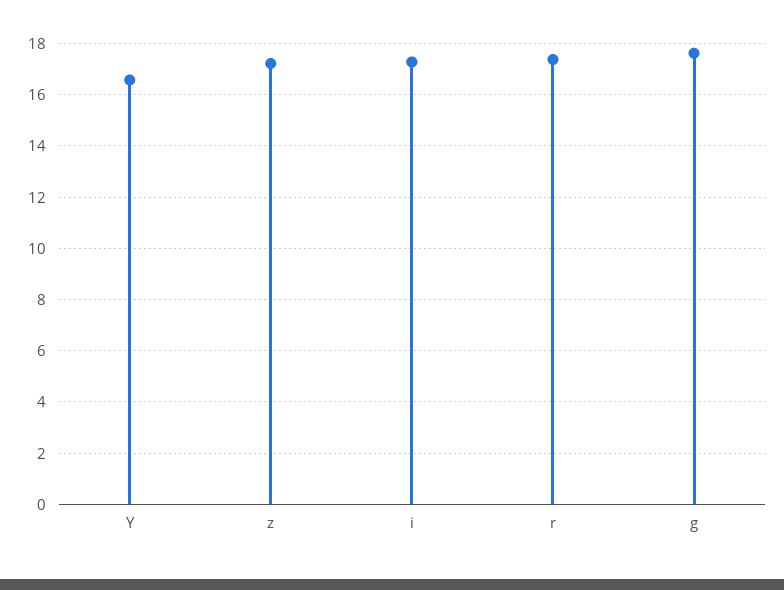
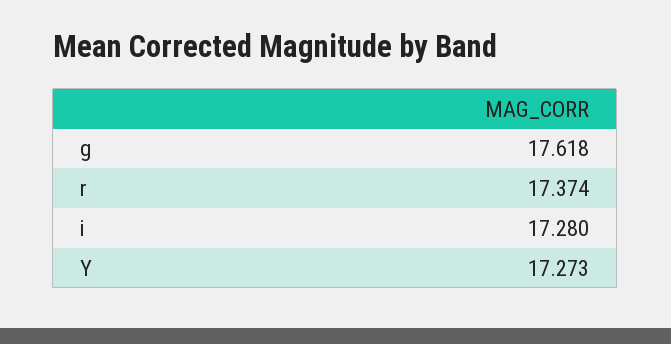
Y: 16.5 -> 17.273
z: 17.25 -> none

